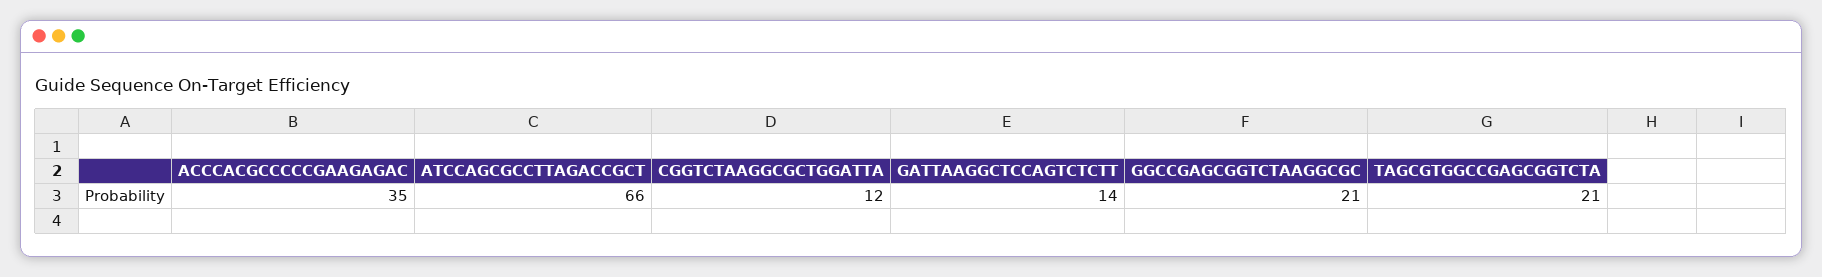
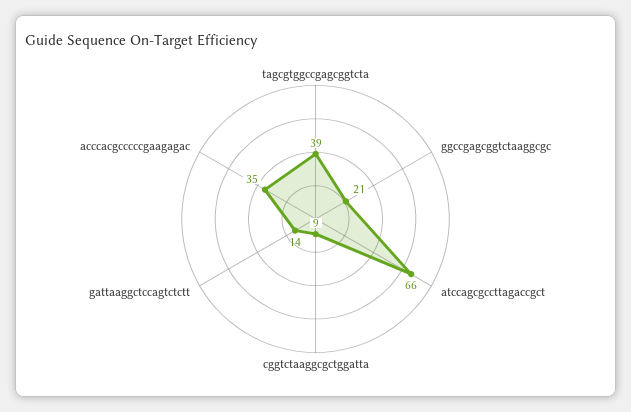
CGGTCTAAGGCGCTGGATTA: 12 -> 9
TAGCGTGGCCGAGCGGTCTA: 21 -> 39

